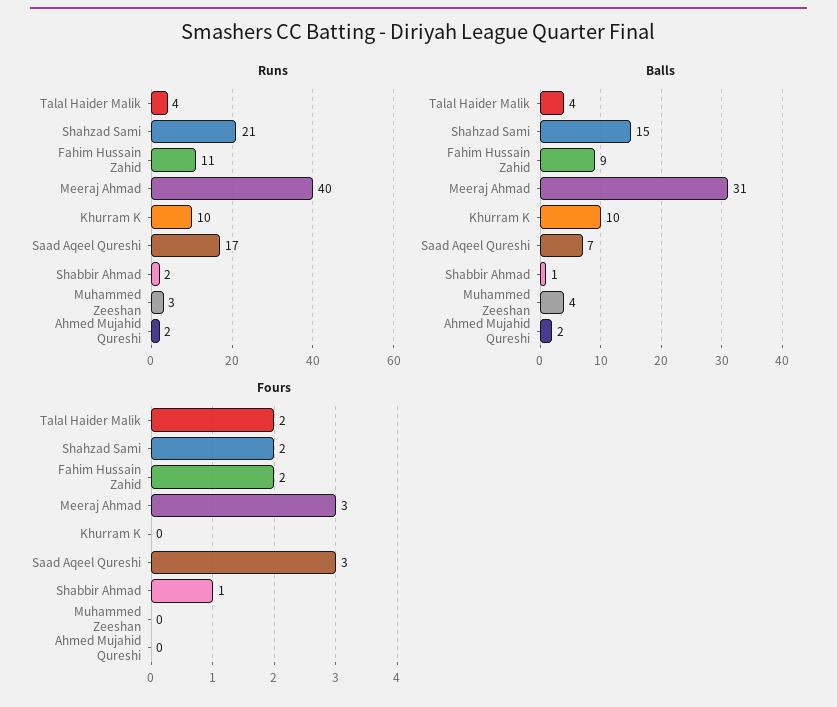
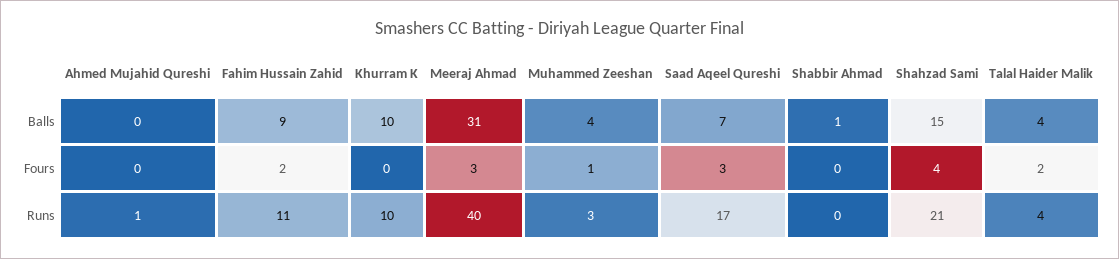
Runs, Shabbir Ahmad: 2 -> 0
Runs, Ahmed Mujahid Qureshi: 2 -> 1
Balls, Ahmed Mujahid Qureshi: 2 -> 0
Fours, Shahzad Sami: 2 -> 4
Fours, Shabbir Ahmad: 1 -> 0
Fours, Muhammed Zeeshan: 0 -> 1

